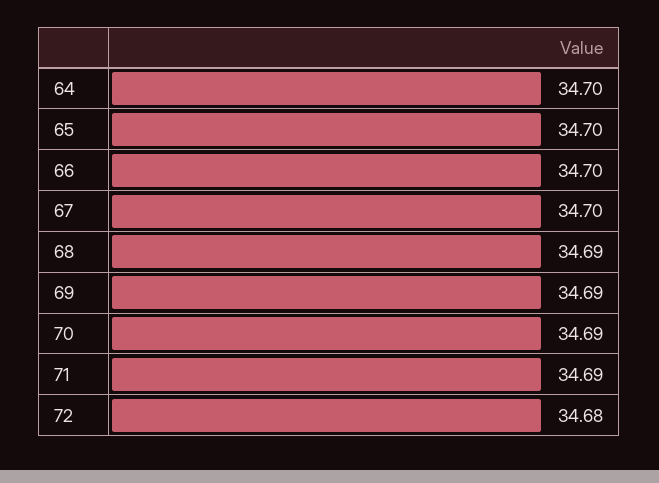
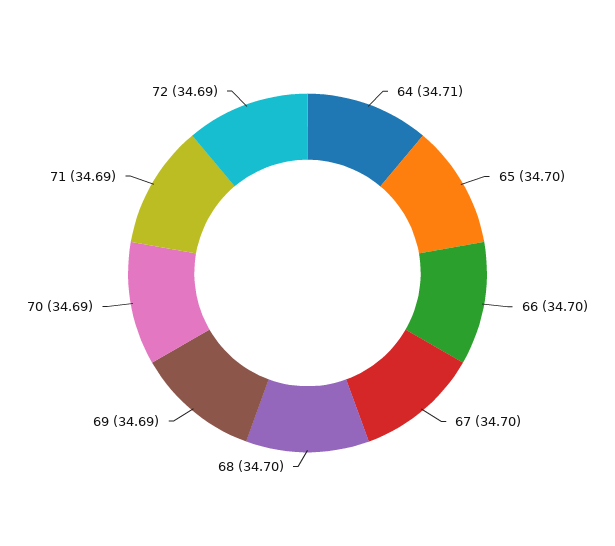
64: 34.7 -> 34.71
68: 34.69 -> 34.7
72: 34.68 -> 34.69

